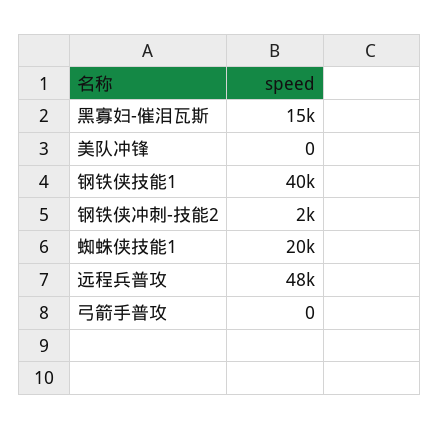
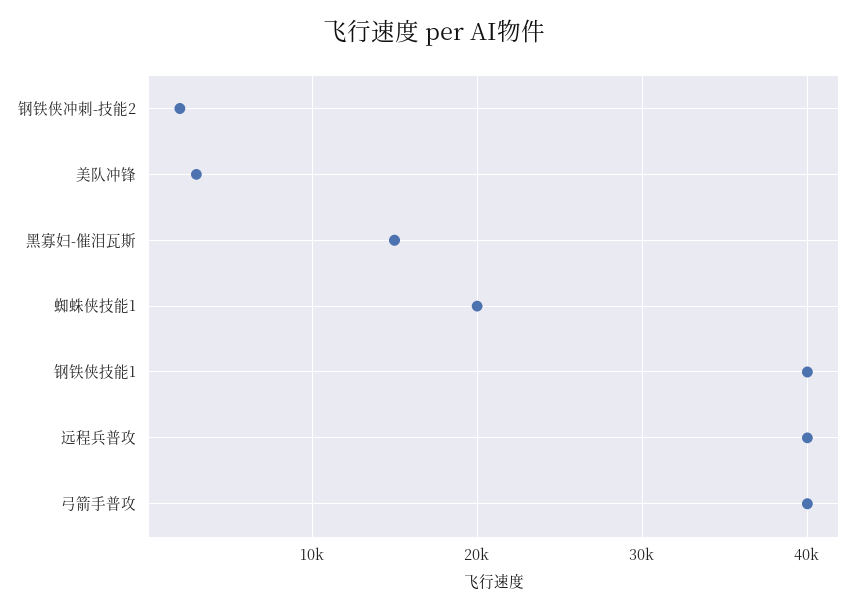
美队冲锋: 0 -> 3000
远程兵普攻: 48000 -> 40000
弓箭手普攻: 0 -> 40000

